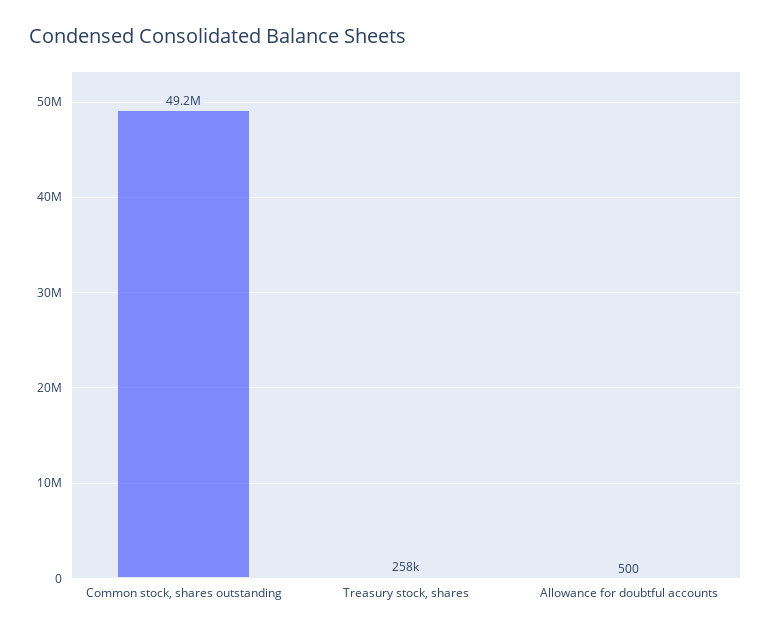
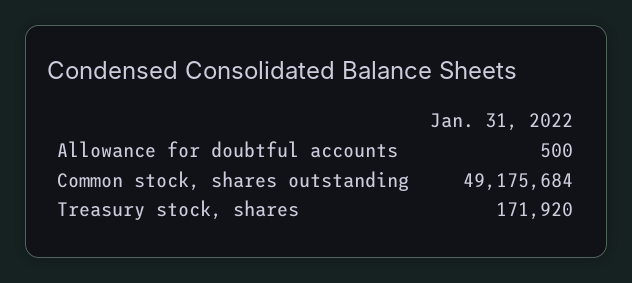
Treasury stock, shares: 258000 -> 171920

